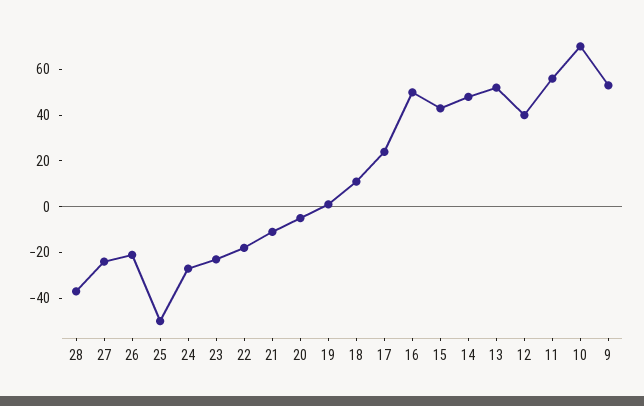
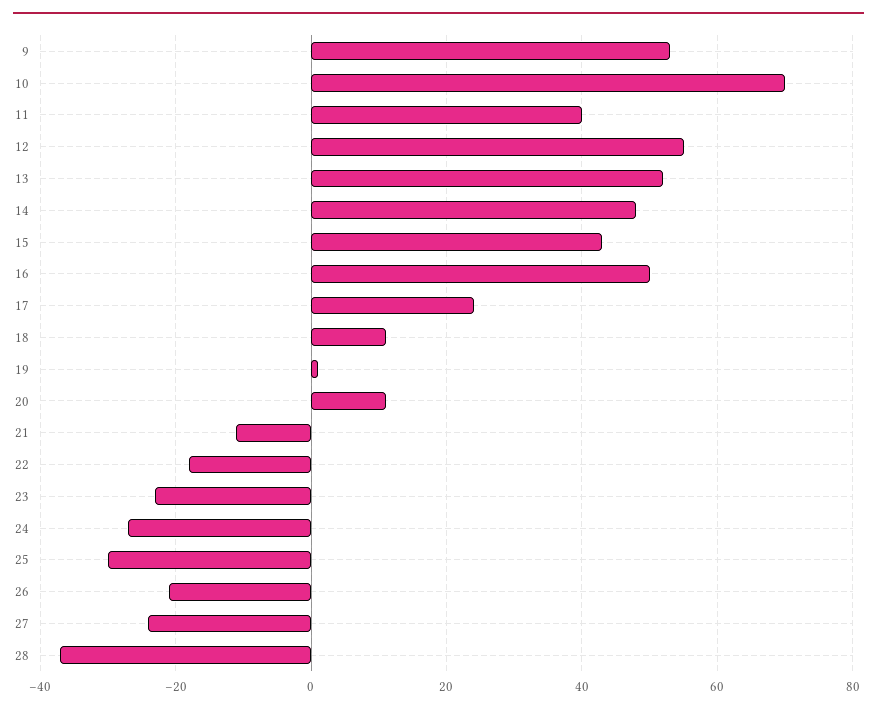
25: -50 -> -30
20: -5 -> 10
12: 40 -> 55
11: 55 -> 40

